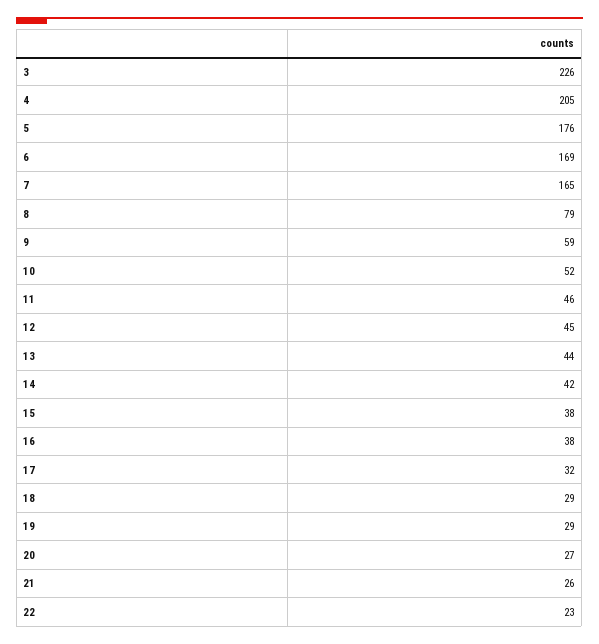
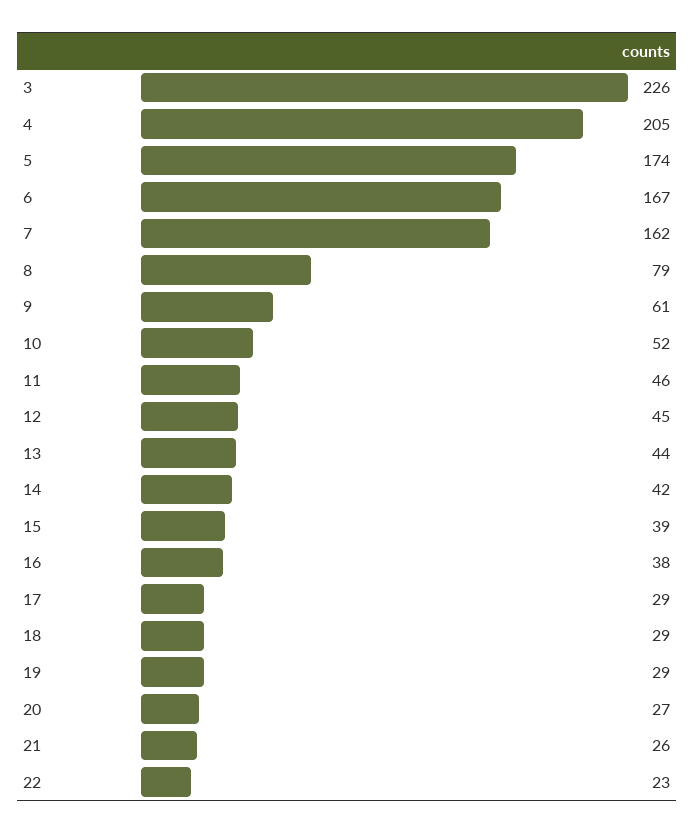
5: 176 -> 174
6: 169 -> 167
7: 165 -> 162
9: 59 -> 61
15: 38 -> 39
17: 32 -> 29

